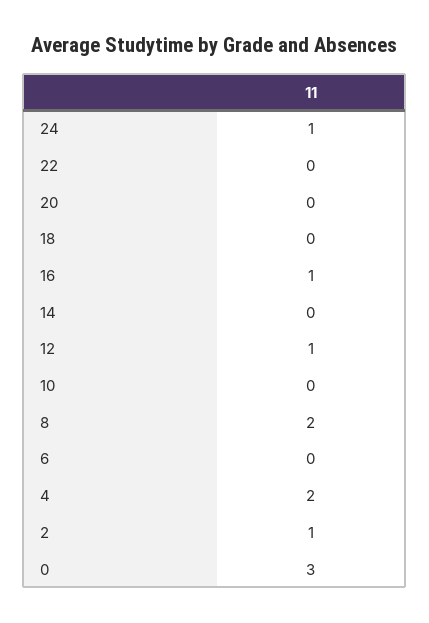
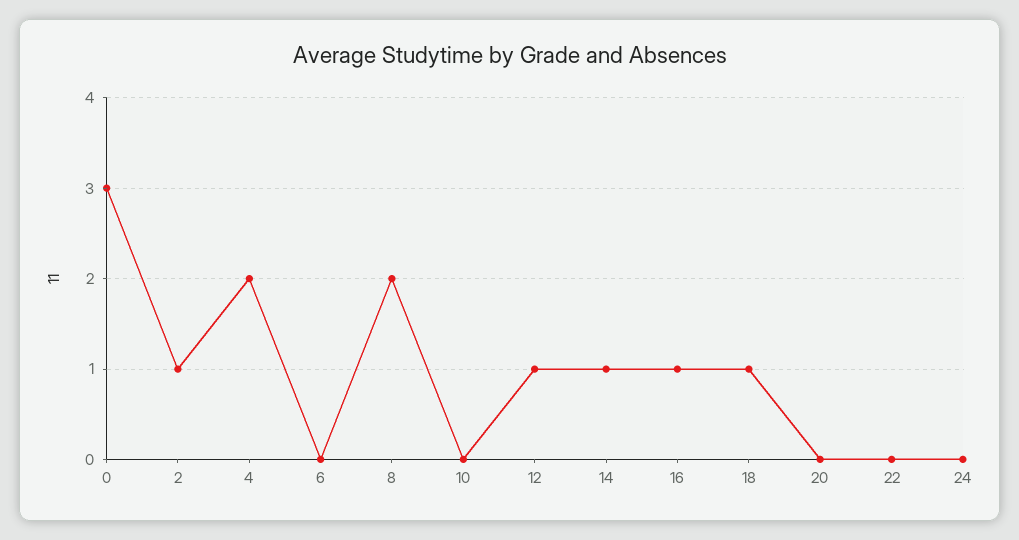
24: 1 -> 0
18: 0 -> 1
14: 0 -> 1

